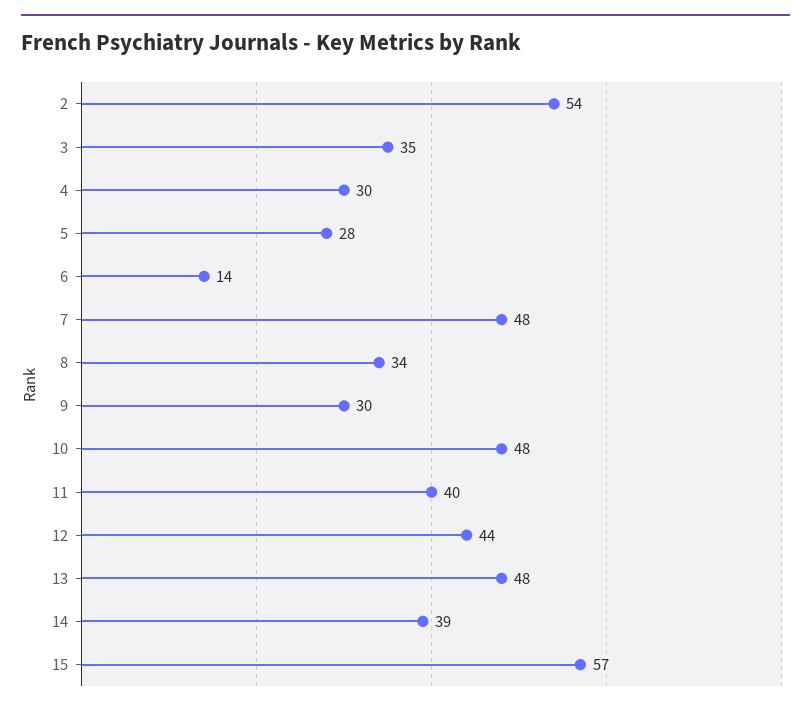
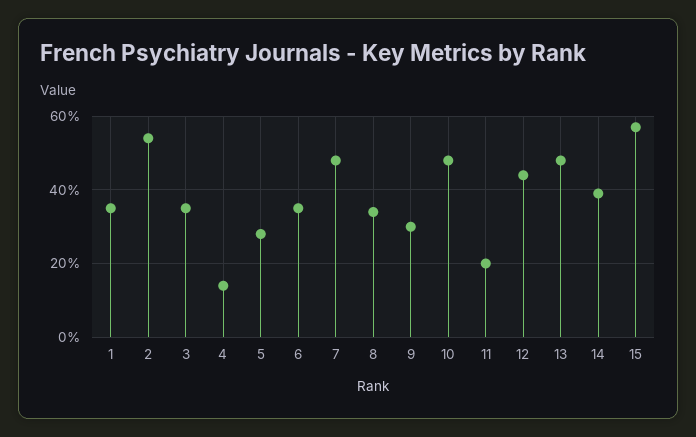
4: 30 -> 15
6: 14 -> 35
11: 40 -> 20
1: none -> 35

